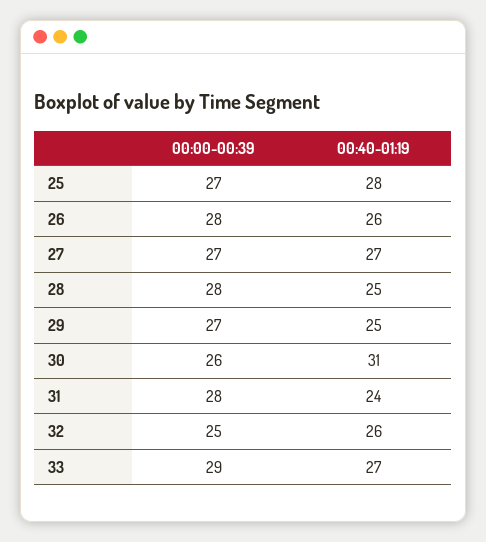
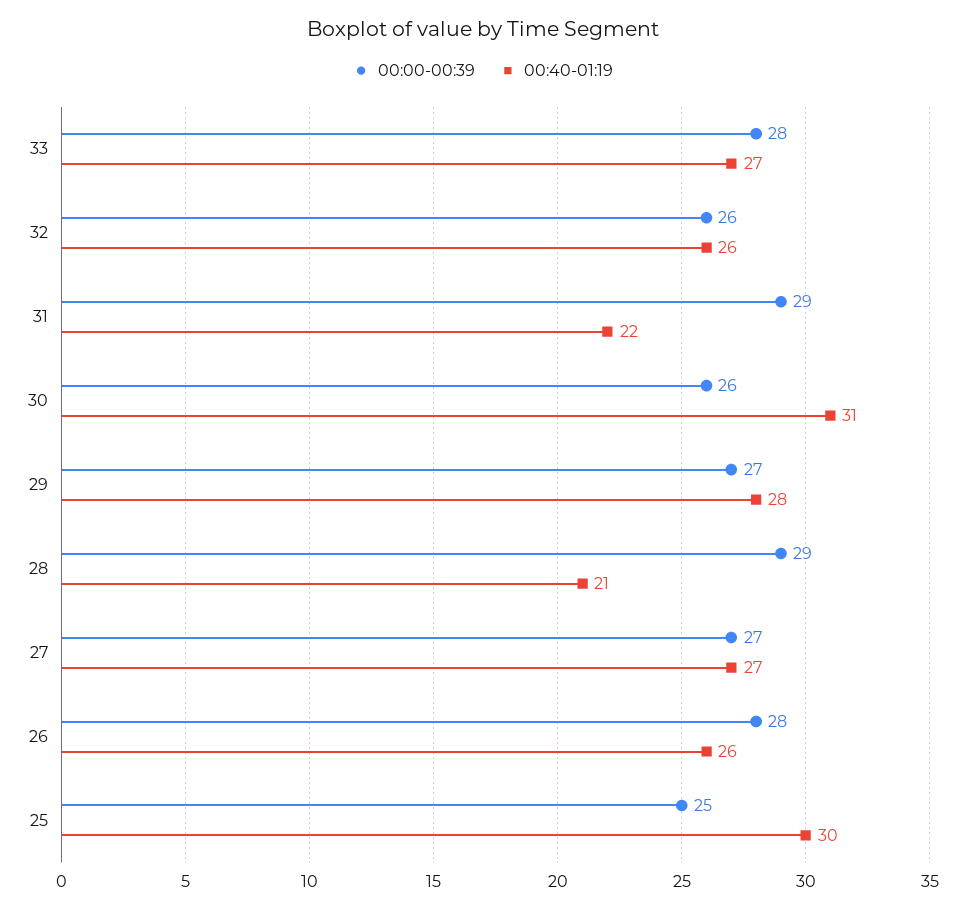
00:00-00:39, 25: 27 -> 25
00:40-01:19, 25: 28 -> 30
00:00-00:39, 28: 28 -> 29
00:40-01:19, 28: 25 -> 21
00:40-01:19, 29: 25 -> 28
00:00-00:39, 31: 28 -> 29
00:40-01:19, 31: 24 -> 22
00:00-00:39, 32: 25 -> 26
00:00-00:39, 33: 29 -> 28

